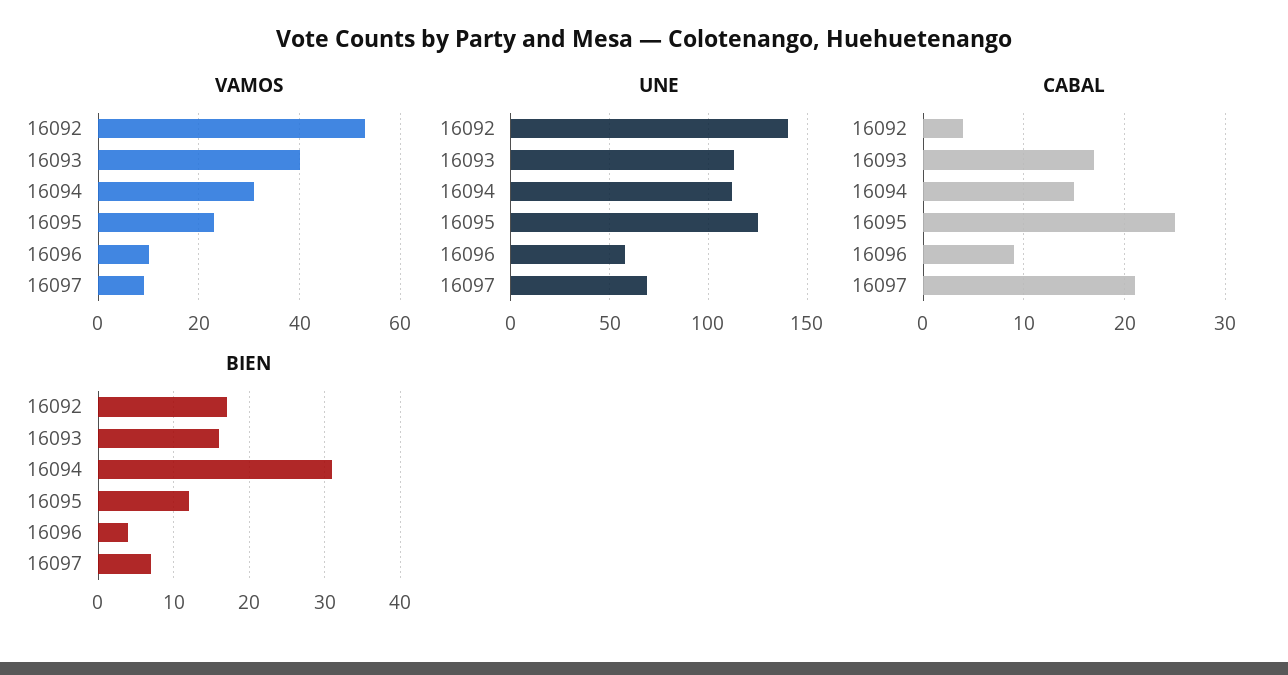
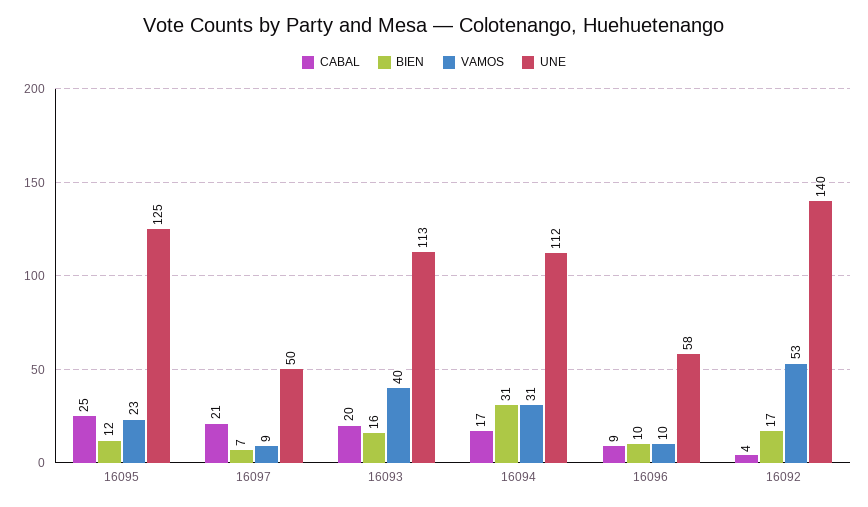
UNE, 16097: 70 -> 50
CABAL, 16093: 17 -> 20
CABAL, 16094: 15 -> 17
BIEN, 16096: 4 -> 10

